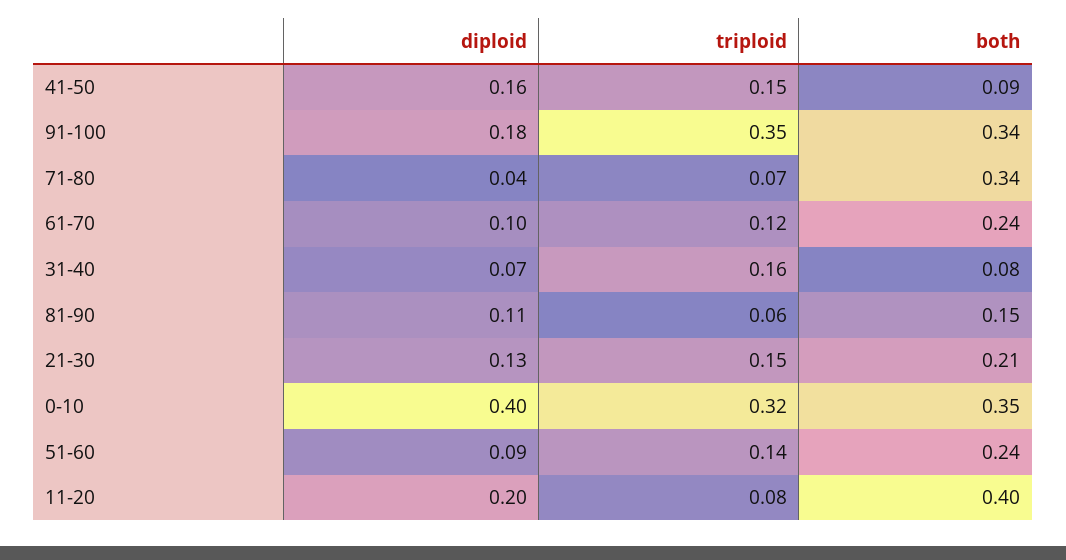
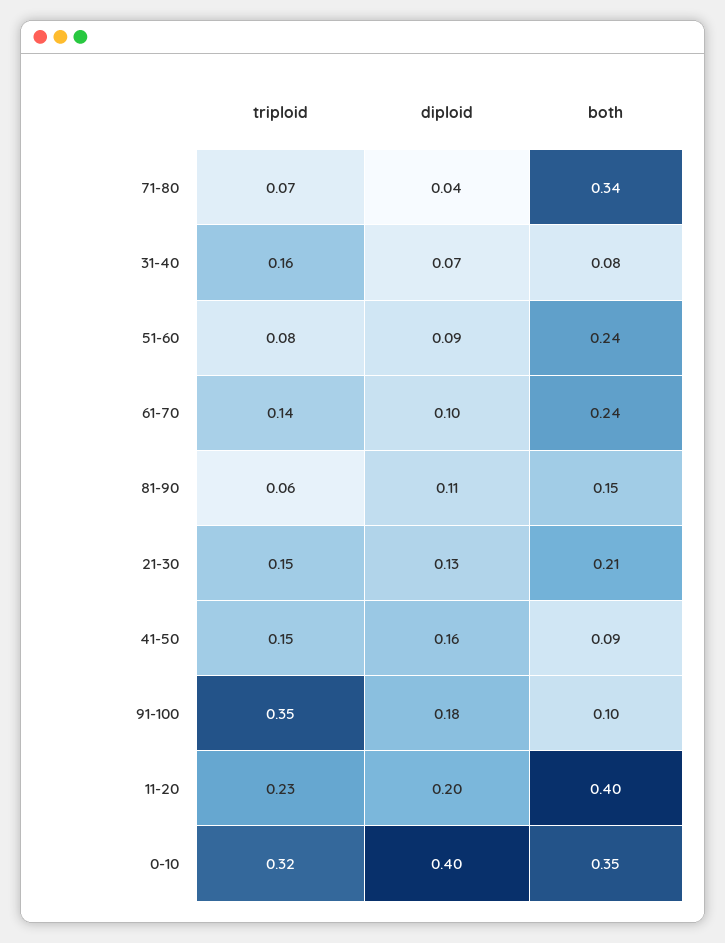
both, 91-100: 0.34 -> 0.1
triploid, 61-70: 0.12 -> 0.14
triploid, 51-60: 0.14 -> 0.08
triploid, 11-20: 0.08 -> 0.23

